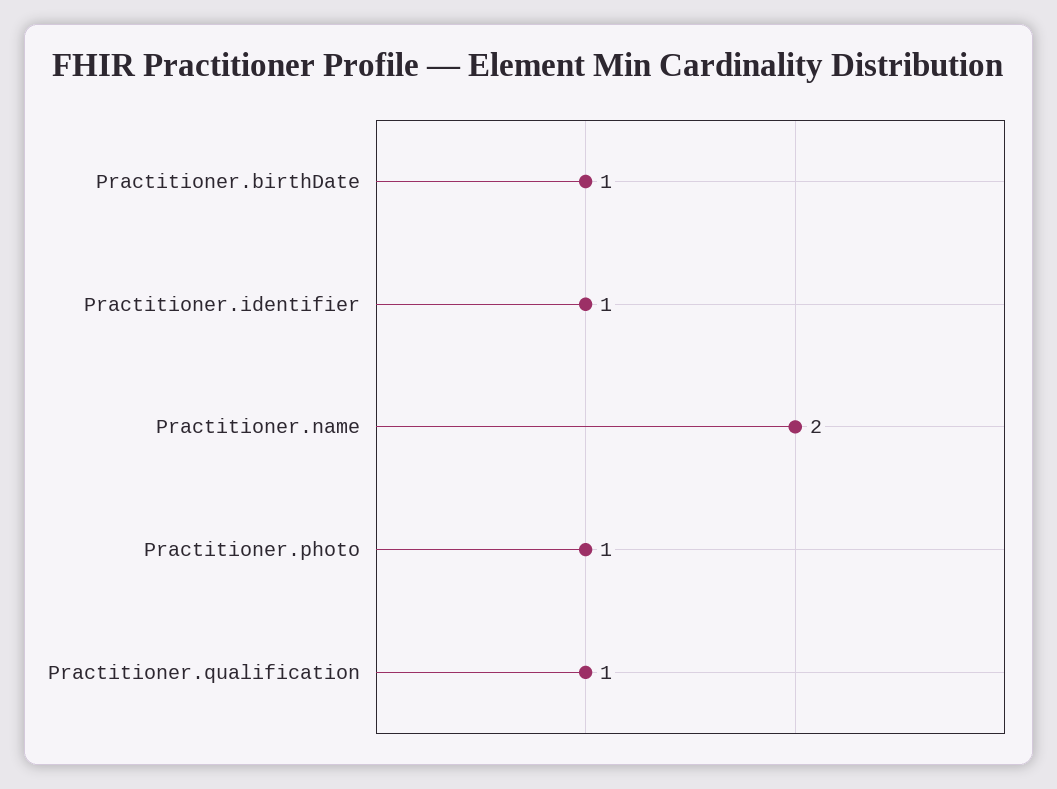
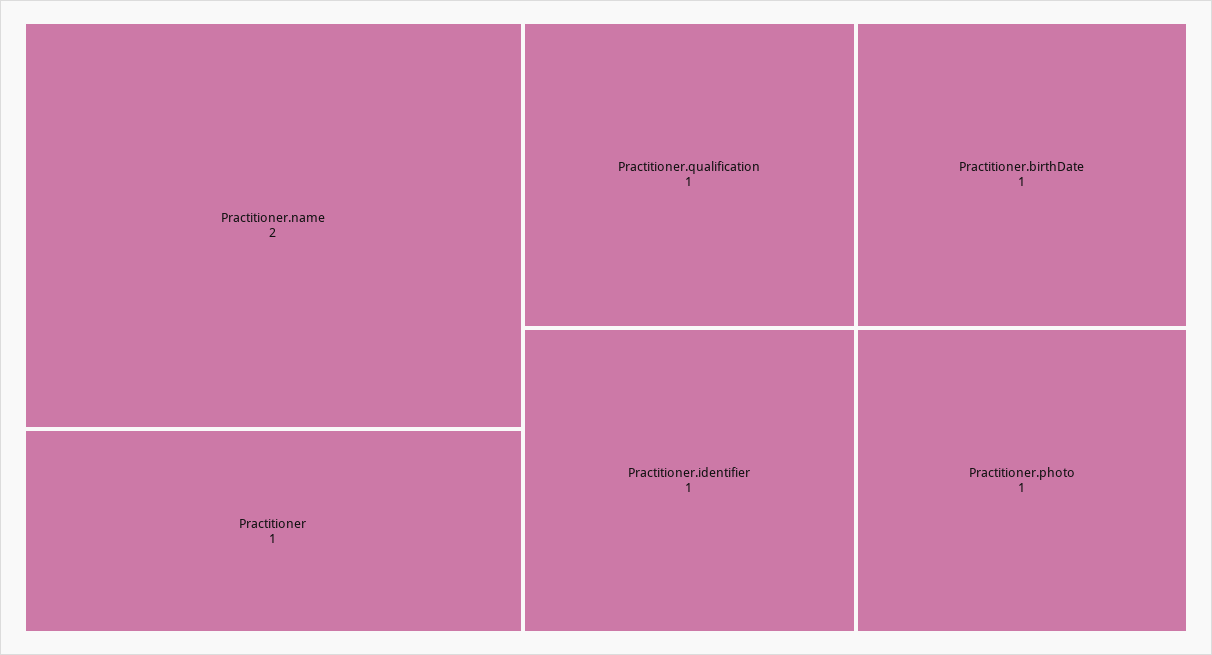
Practitioner: none -> 1

